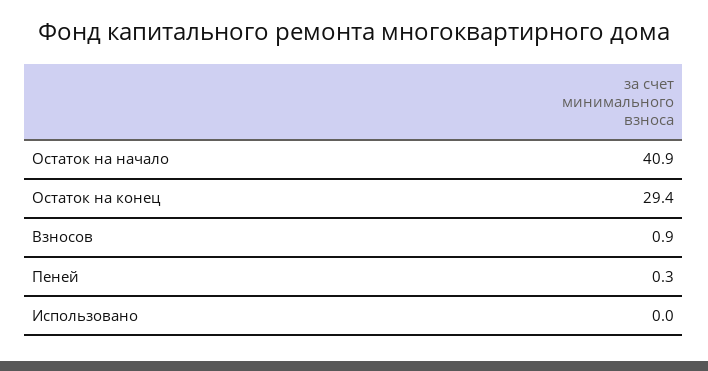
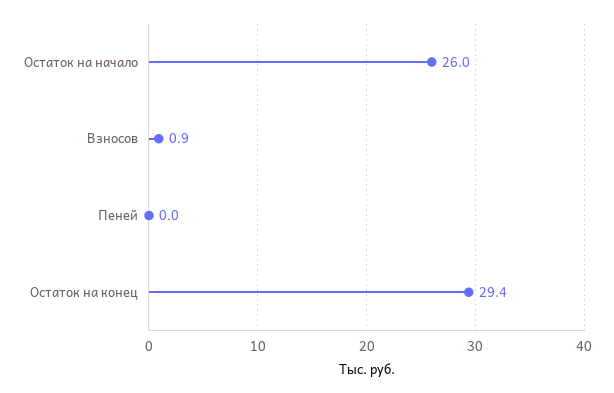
Остаток на начало: 40.9 -> 26
Пеней: 0.3 -> 0
Использовано: 0 -> none

